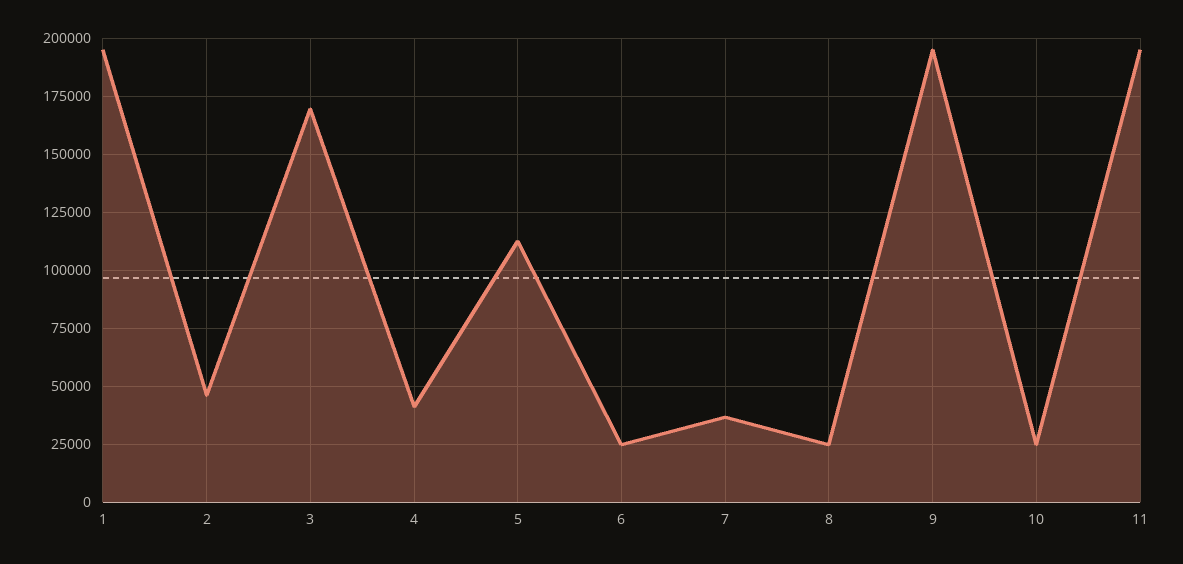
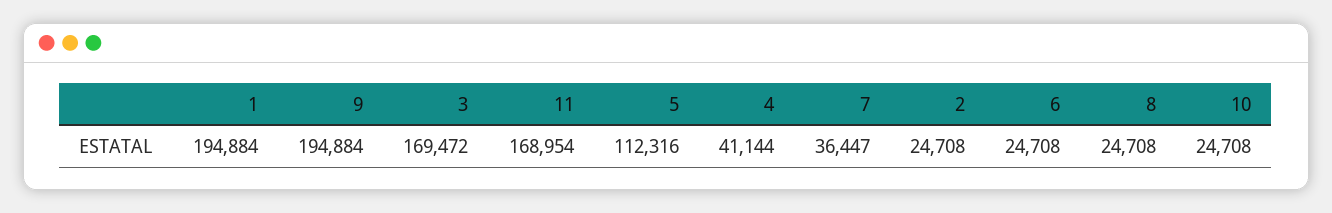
2: 45000 -> 24708
11: 195000 -> 168954

